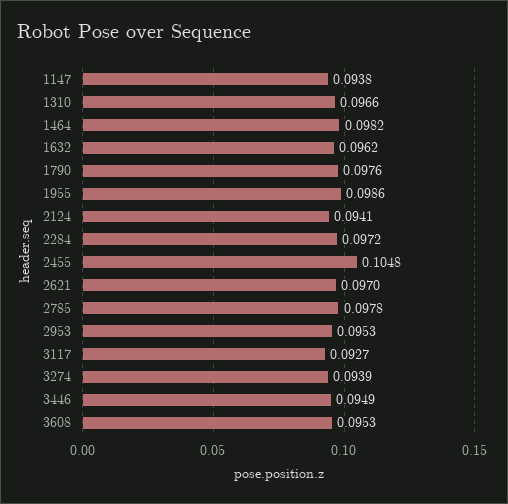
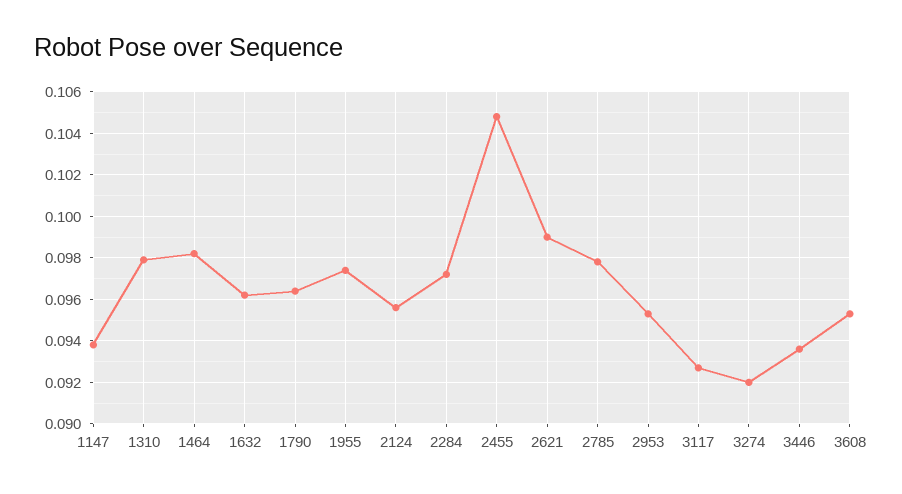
1310: 0.0966 -> 0.098
1790: 0.0976 -> 0.0965
1955: 0.0986 -> 0.0975
2124: 0.0941 -> 0.0955
2621: 0.097 -> 0.099
3274: 0.0939 -> 0.092
3446: 0.0949 -> 0.0935

